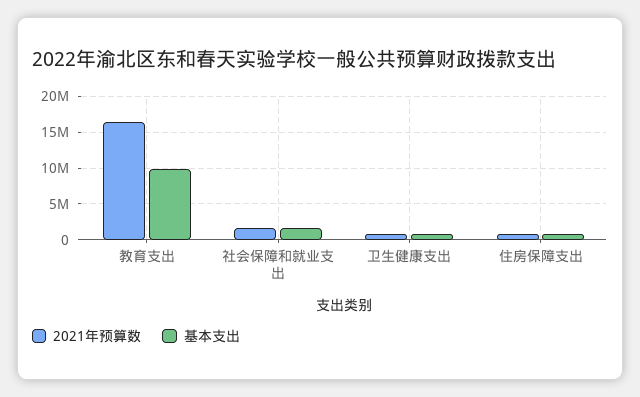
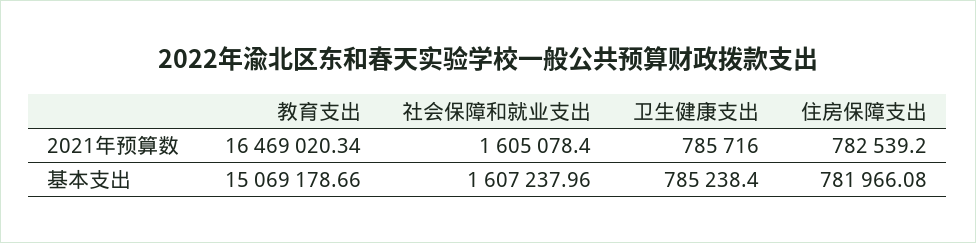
基本支出, 教育支出: 10000000 -> 15069178.66

